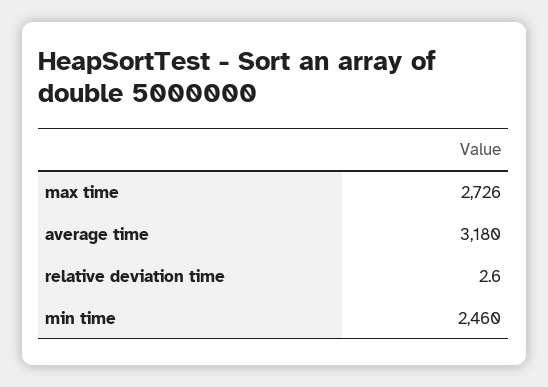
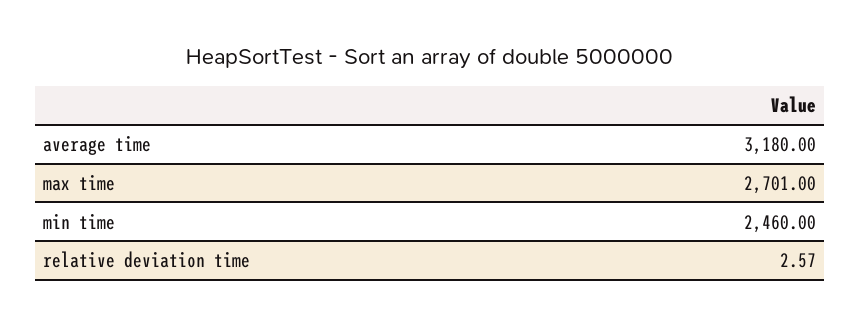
max time: 2726 -> 2701
relative deviation time: 2.6 -> 2.57

